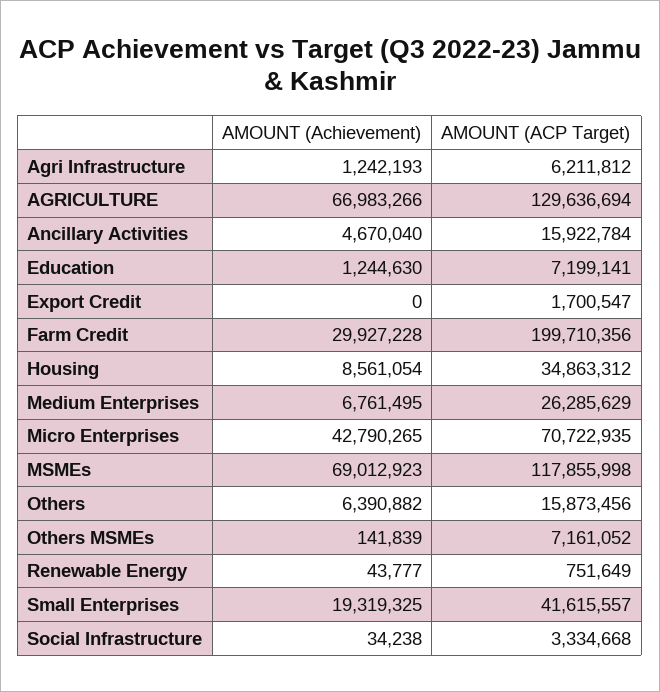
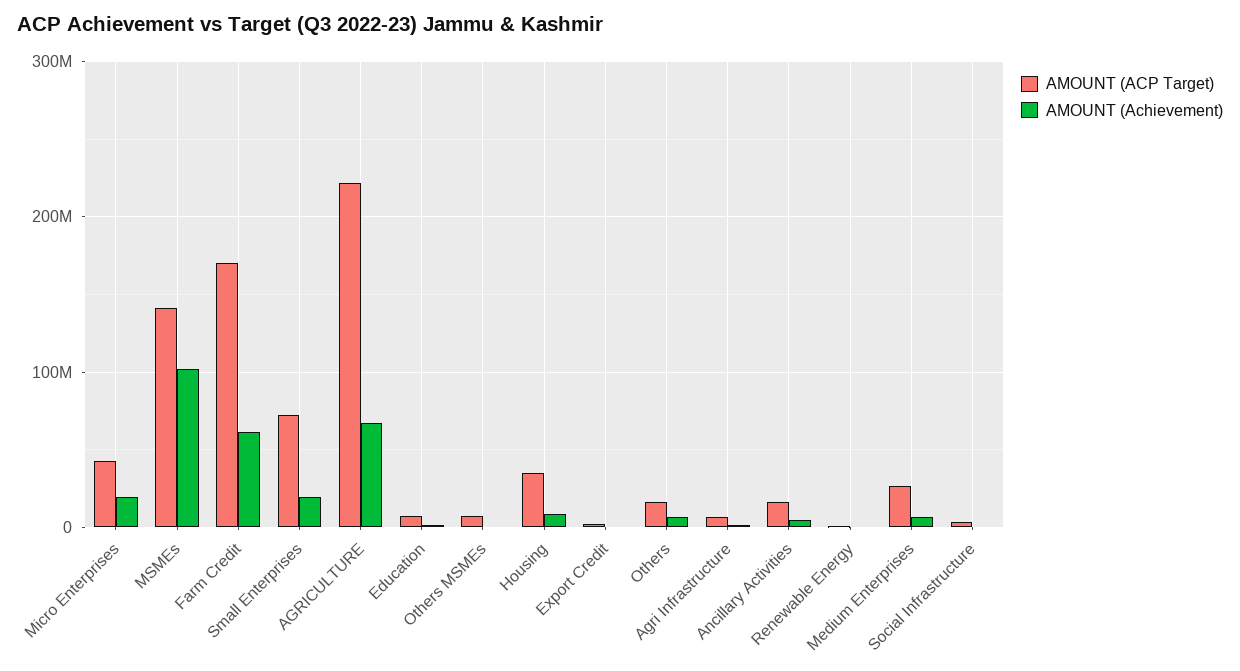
AMOUNT (ACP Target), AGRICULTURE: 129636694 -> 220000000
AMOUNT (Achievement), Farm Credit: 29927228 -> 60000000
AMOUNT (ACP Target), Farm Credit: 199710356 -> 170000000
AMOUNT (Achievement), Micro Enterprises: 42790265 -> 20000000
AMOUNT (ACP Target), Micro Enterprises: 70722935 -> 40000000
AMOUNT (Achievement), MSMEs: 69012923 -> 100000000
AMOUNT (ACP Target), MSMEs: 117855998 -> 140000000
AMOUNT (ACP Target), Small Enterprises: 41615557 -> 70000000

